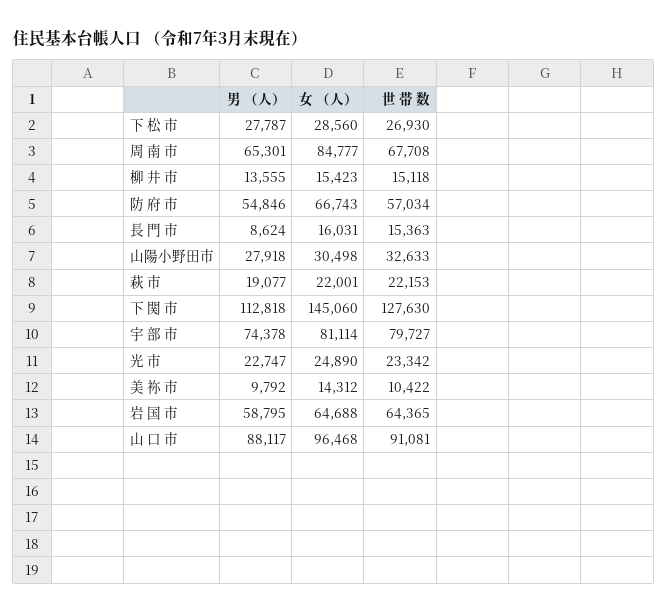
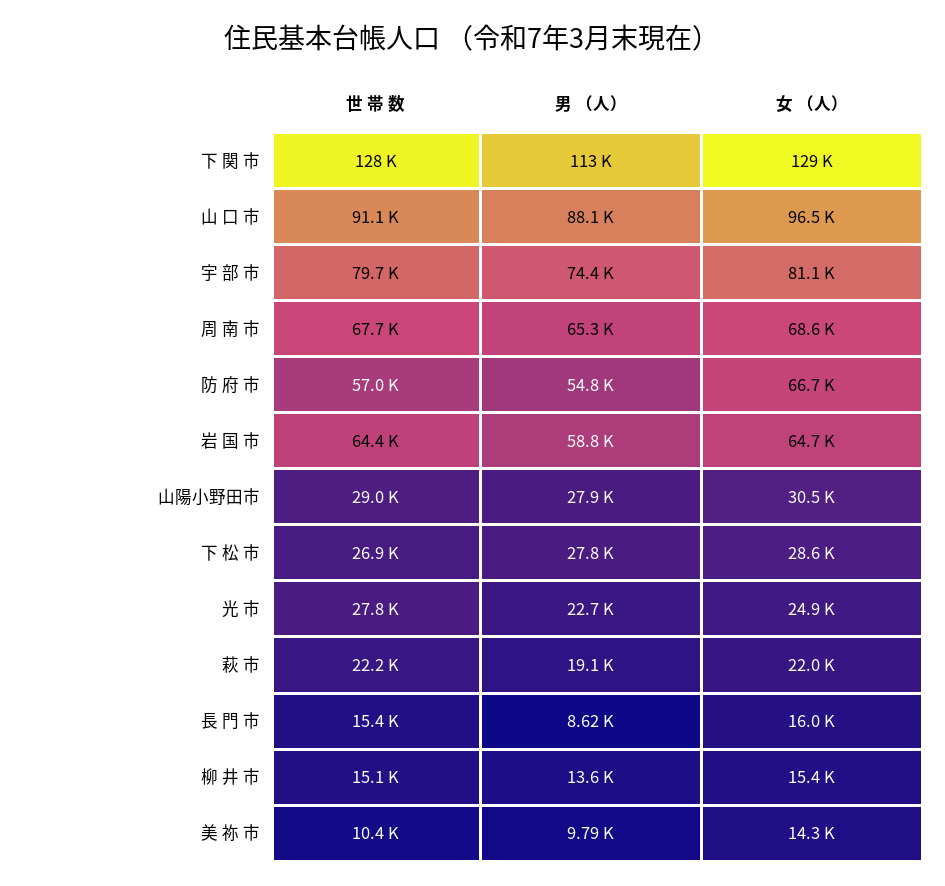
女 （人）, 周 南 市: 84777 -> 68600
世 帯 数, 山陽小野田市: 32633 -> 29000
女 （人）, 下 関 市: 145060 -> 129000
世 帯 数, 光 市: 23342 -> 27800

